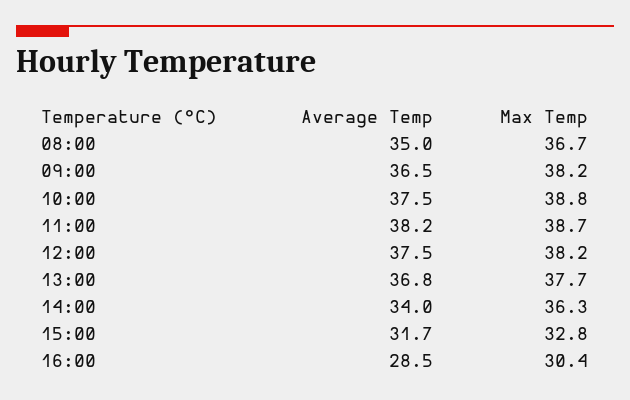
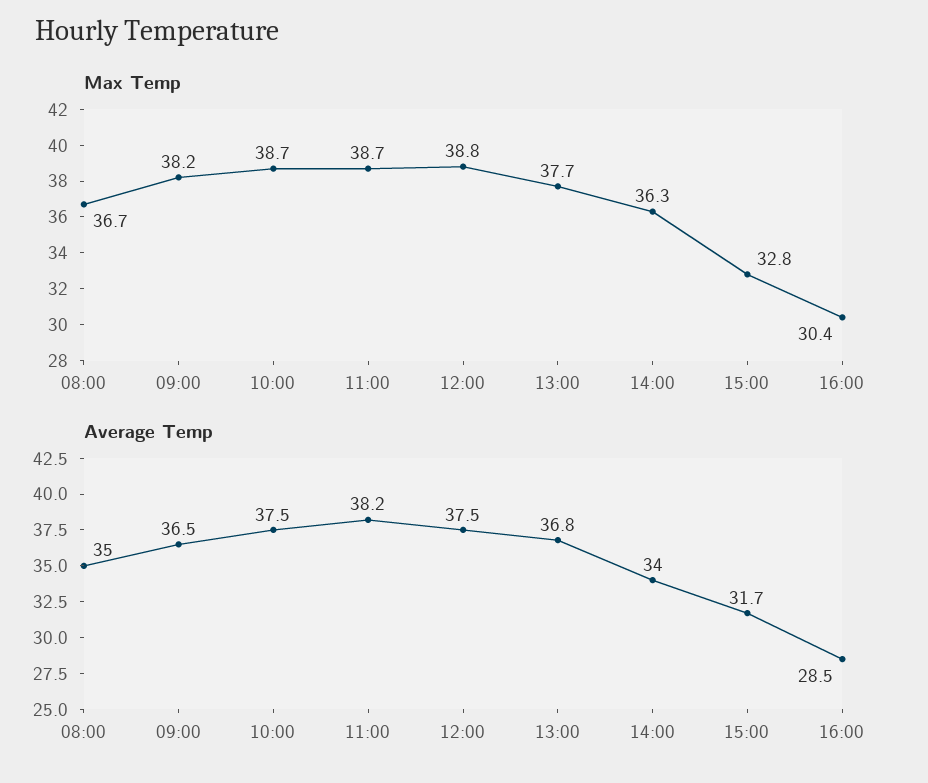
Max Temp, 10:00: 38.8 -> 38.7
Max Temp, 12:00: 38.2 -> 38.8

